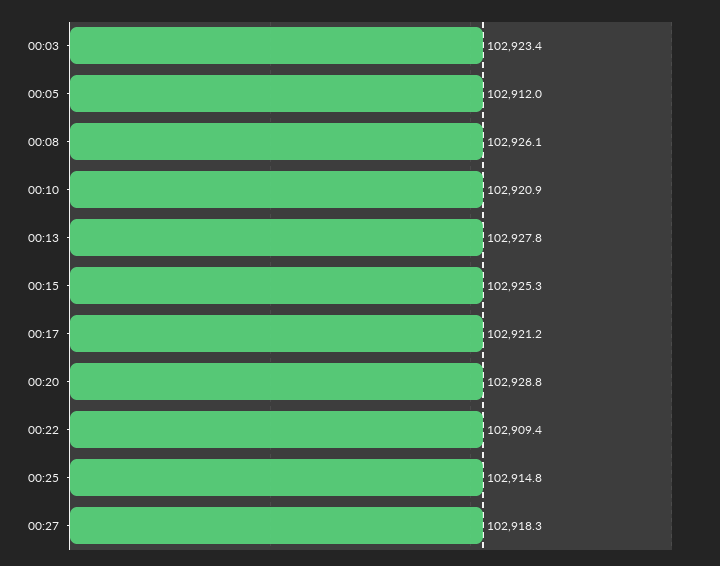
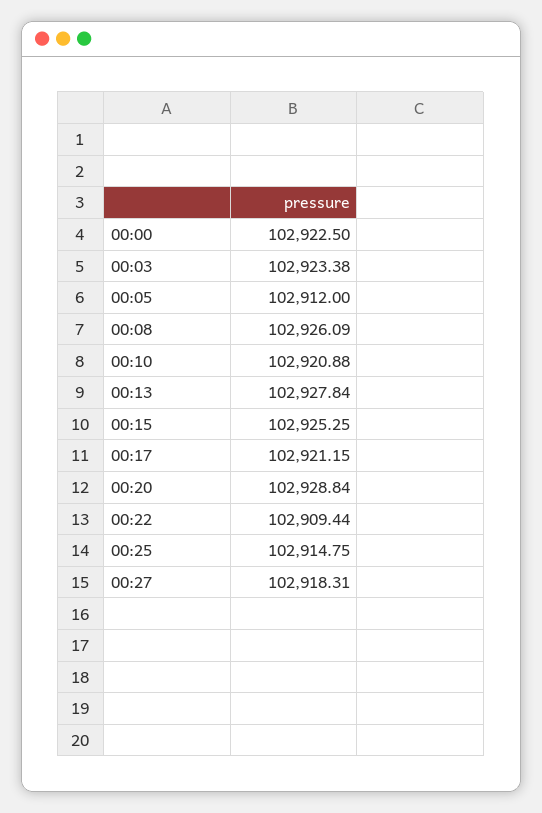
00:00: none -> 102922.5

